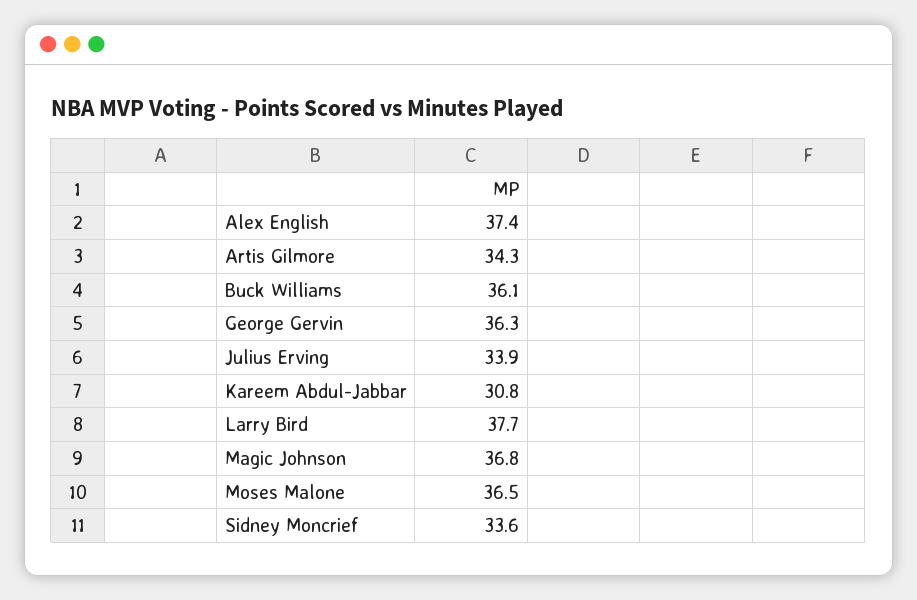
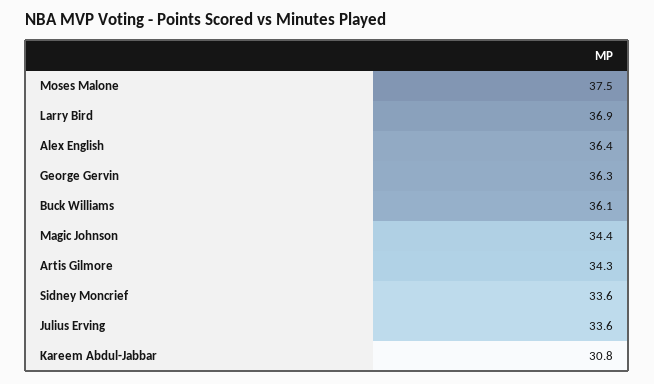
Alex English: 37.4 -> 36.4
Julius Erving: 33.9 -> 33.6
Larry Bird: 37.7 -> 36.9
Magic Johnson: 36.8 -> 34.4
Moses Malone: 36.5 -> 37.5

